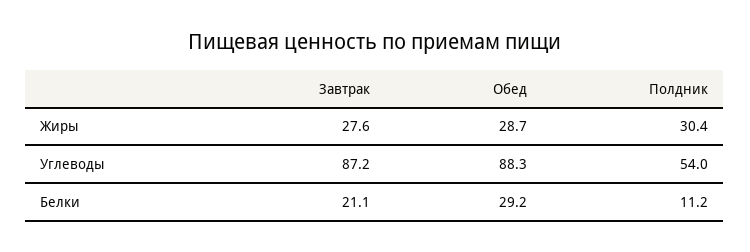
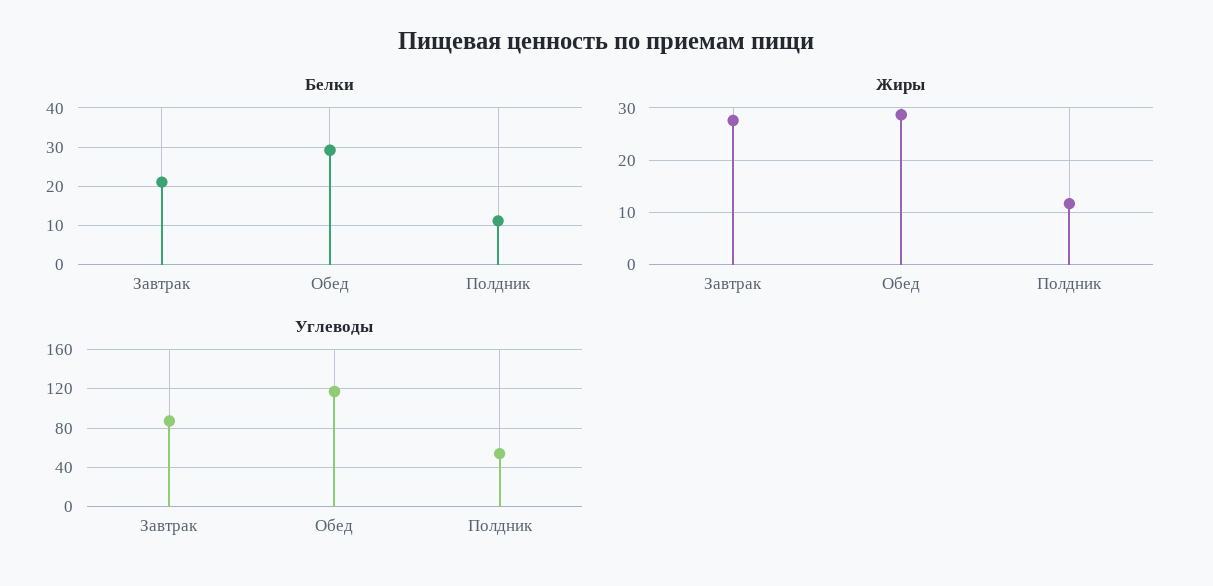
Жиры, Полдник: 30.4 -> 12
Углеводы, Обед: 88.3 -> 120

